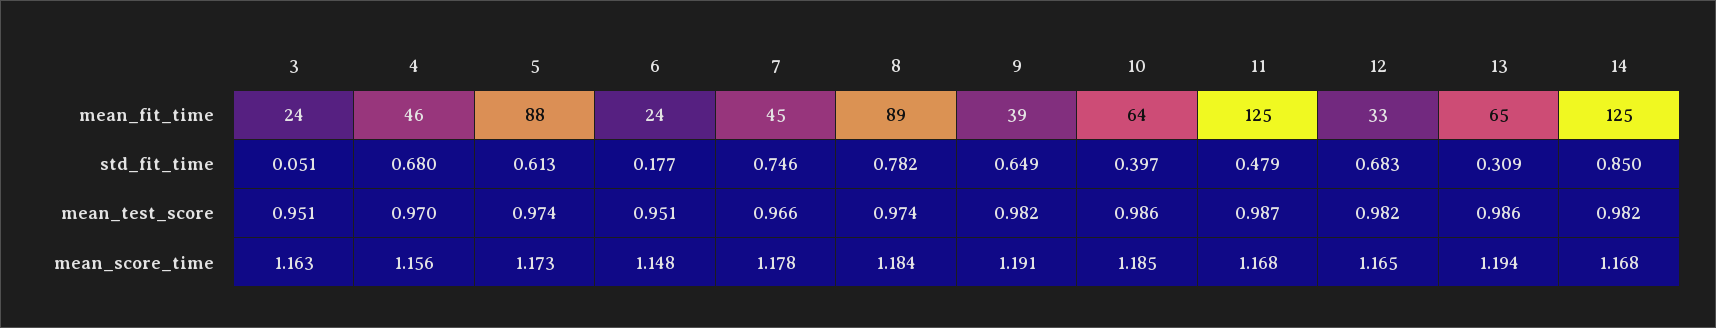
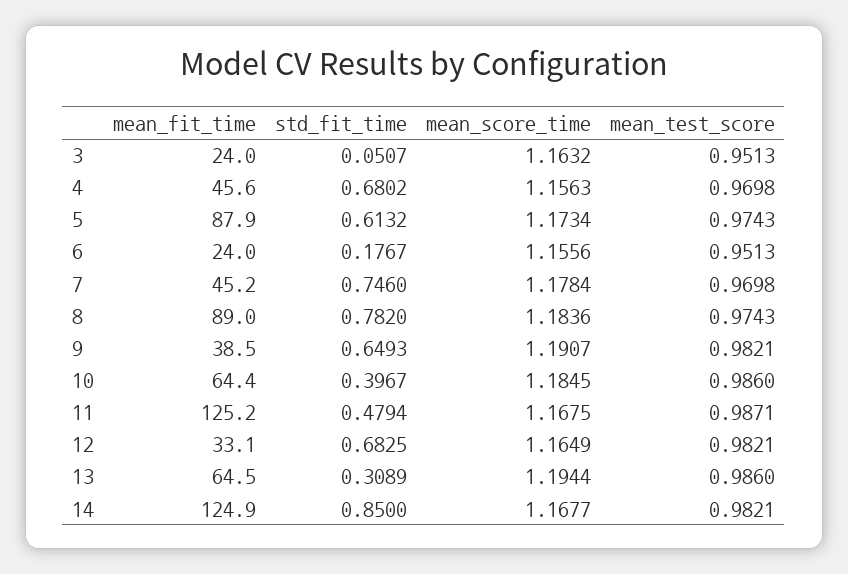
7, mean_test_score: 0.966 -> 0.9698
6, mean_score_time: 1.148 -> 1.1556

